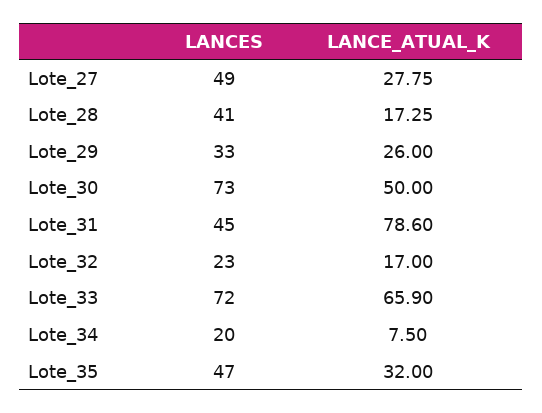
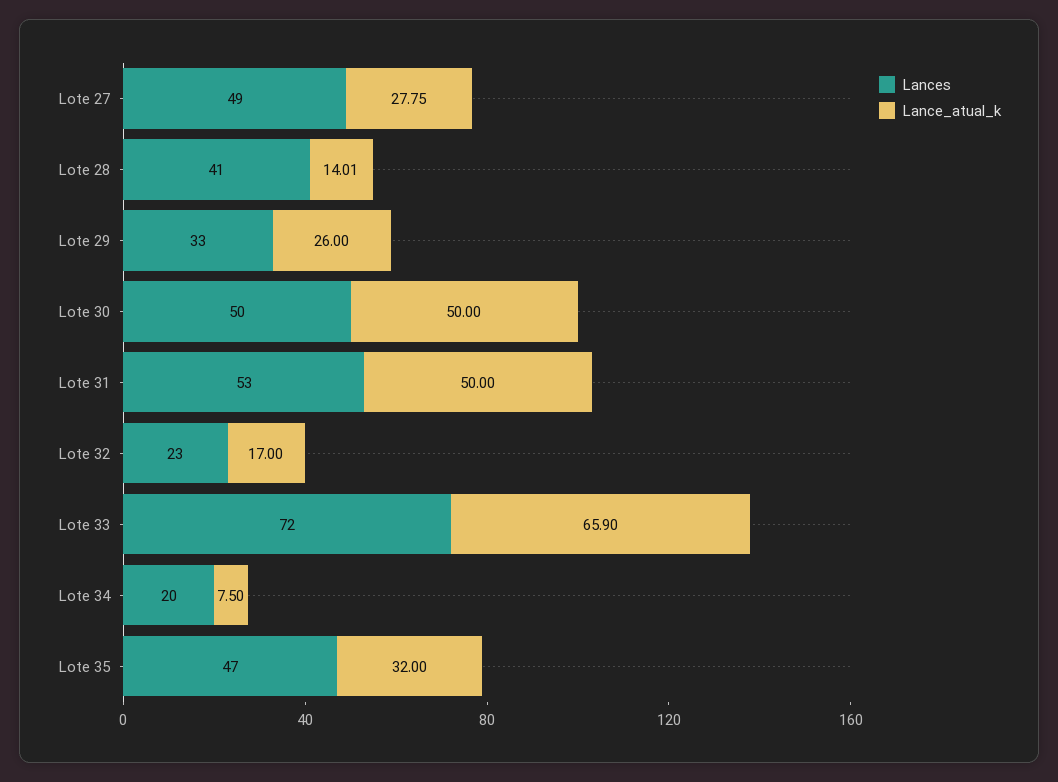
LANCE_ATUAL_K, Lote_28: 17.25 -> 14.01
LANCES, Lote_30: 73 -> 50
LANCES, Lote_31: 45 -> 53
LANCE_ATUAL_K, Lote_31: 78.6 -> 50

